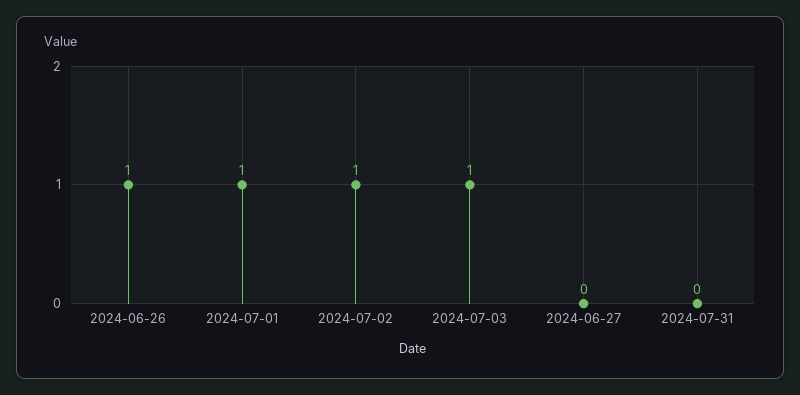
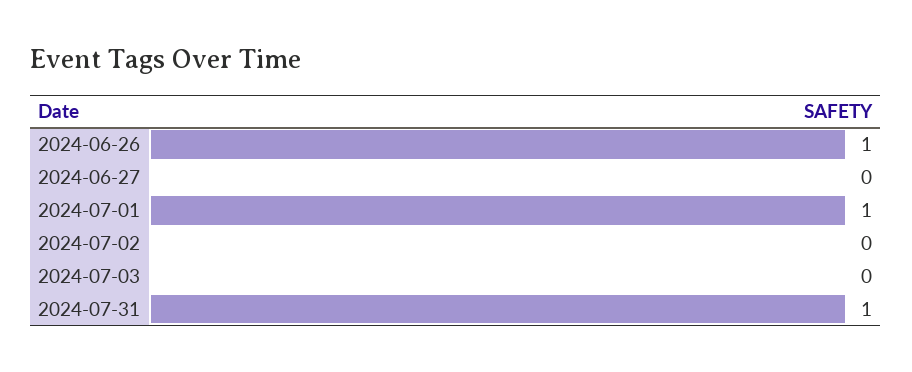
2024-07-02: 1 -> 0
2024-07-03: 1 -> 0
2024-07-31: 0 -> 1

